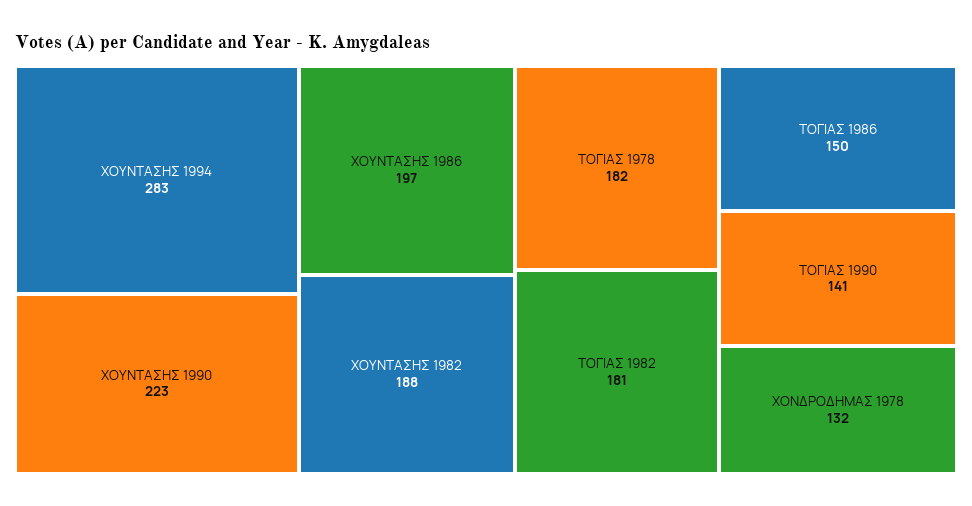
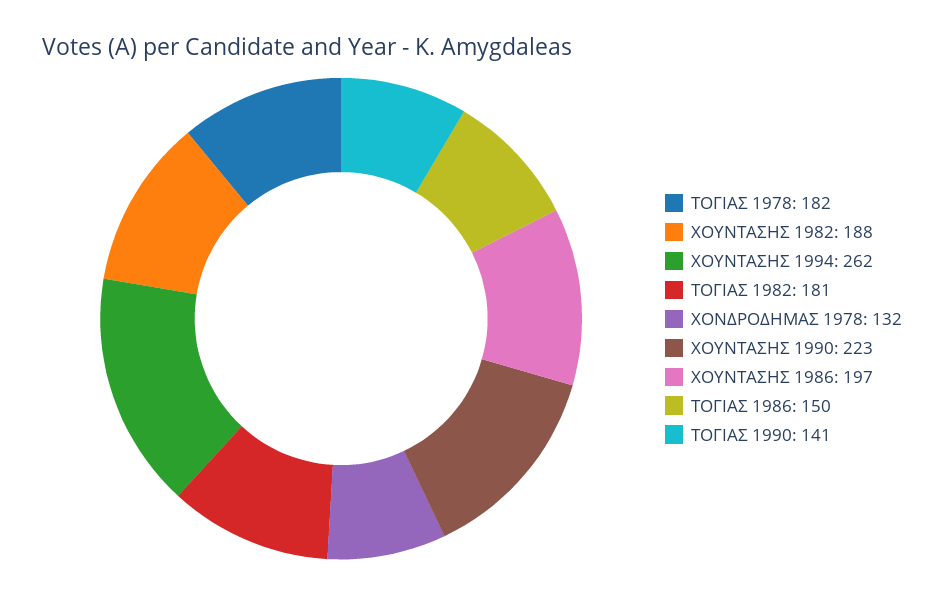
ΧΟΥΝΤΑΣΗΣ 1994: 283 -> 262

